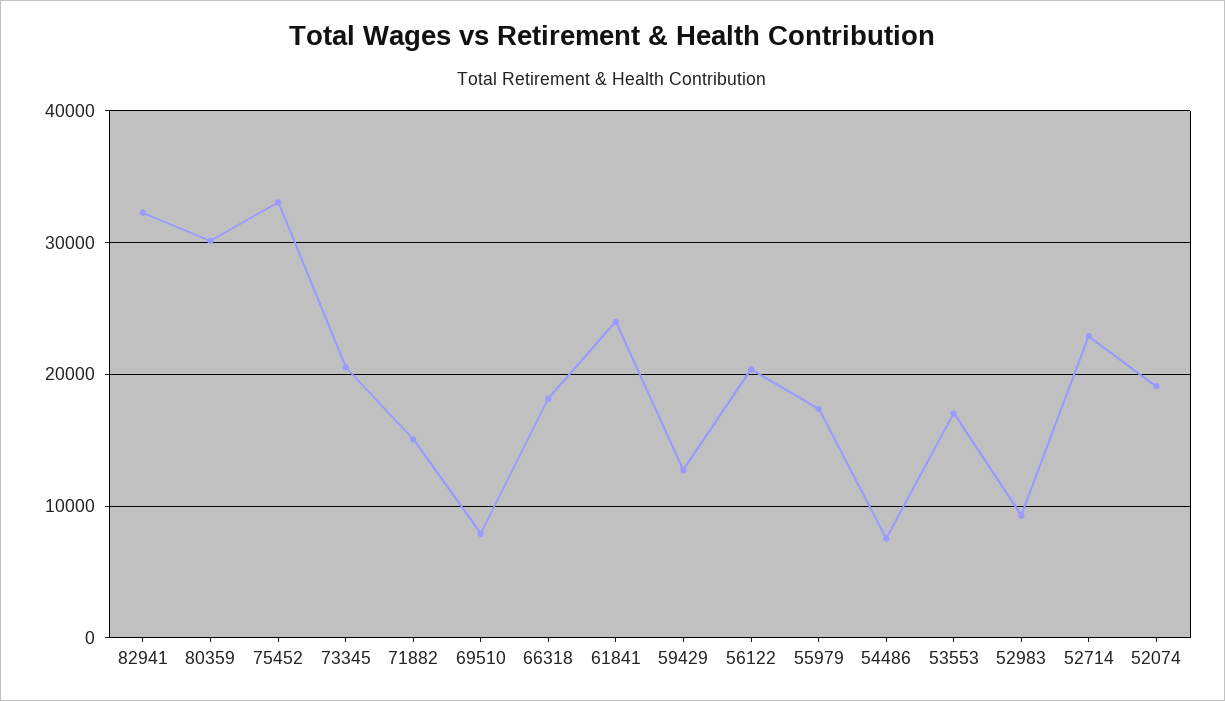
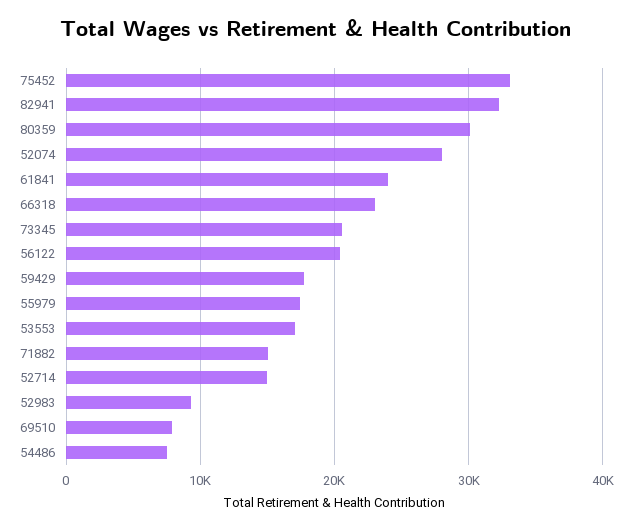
66318: 18000 -> 23000
59429: 13000 -> 18000
52714: 23000 -> 15000
52074: 19000 -> 28000

